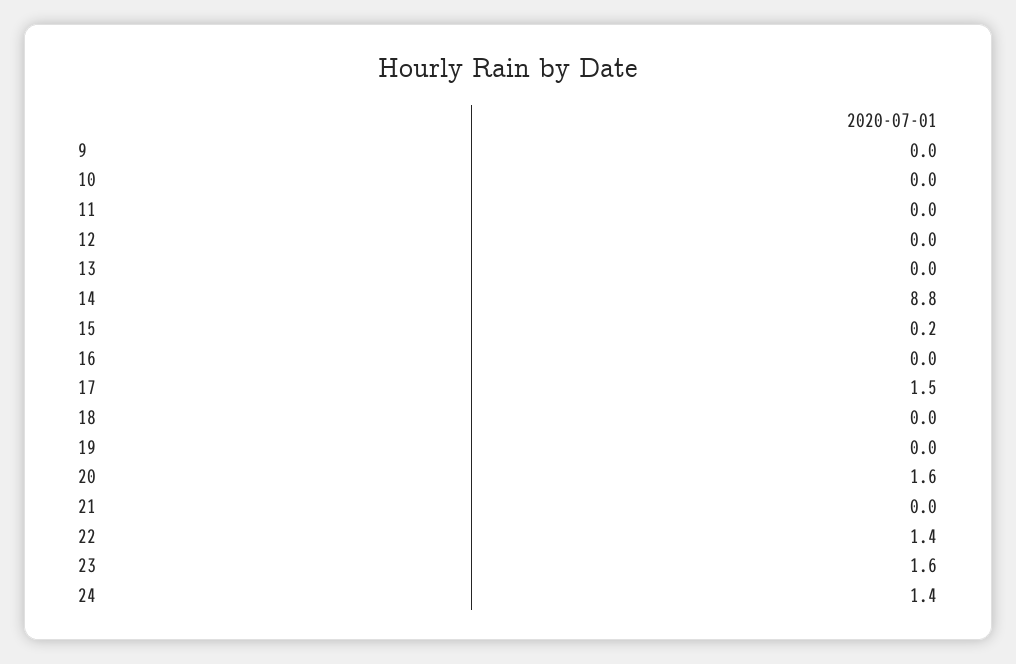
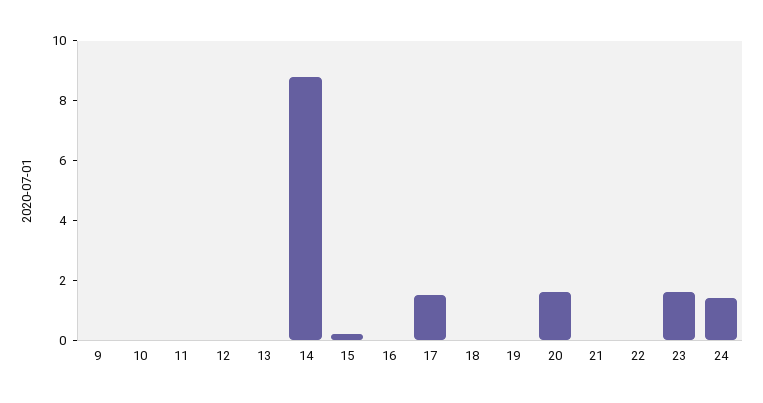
22: 1.4 -> 0

